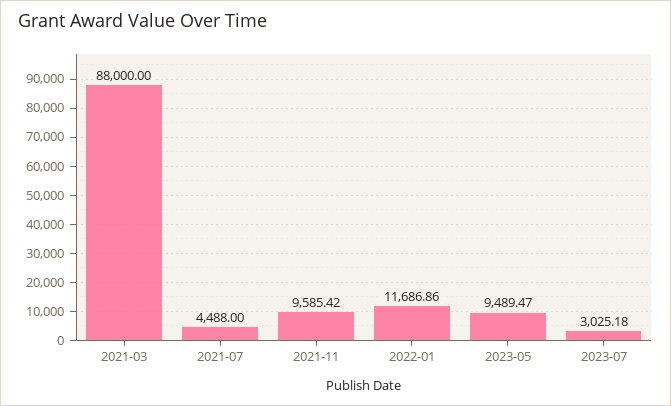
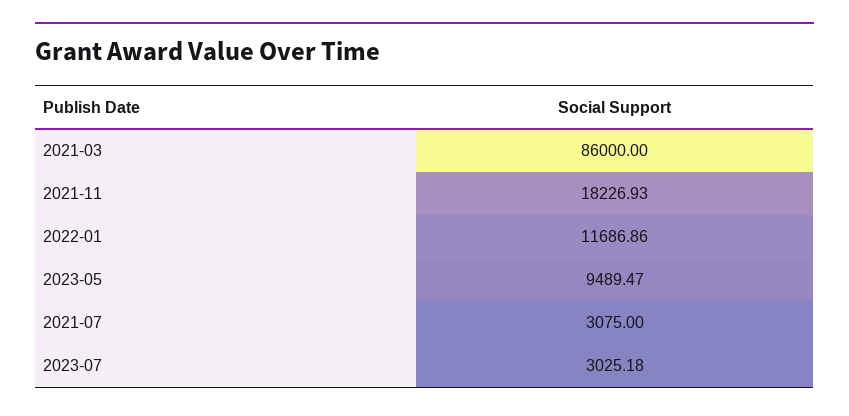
2021-03: 88000 -> 86000
2021-07: 4488 -> 3075
2021-11: 9585.42 -> 18226.93

